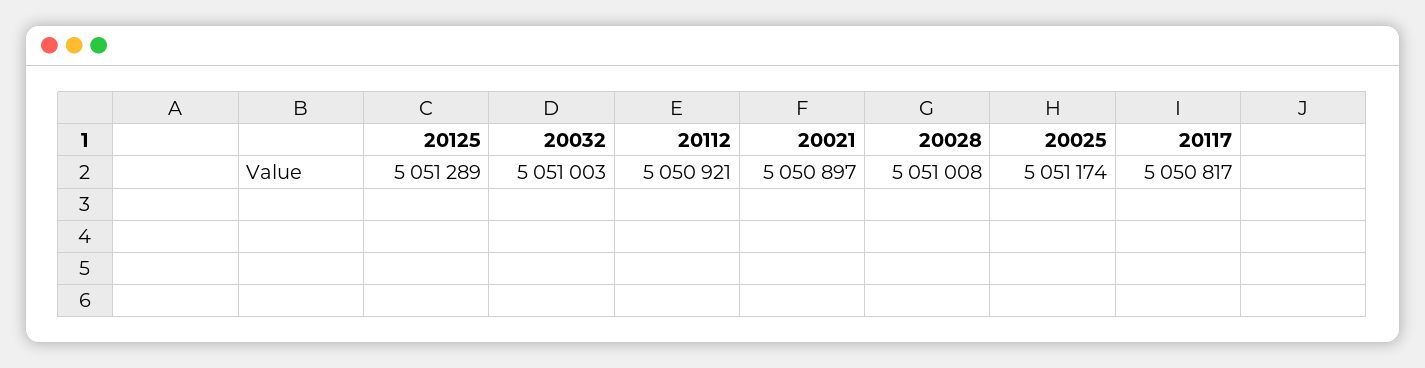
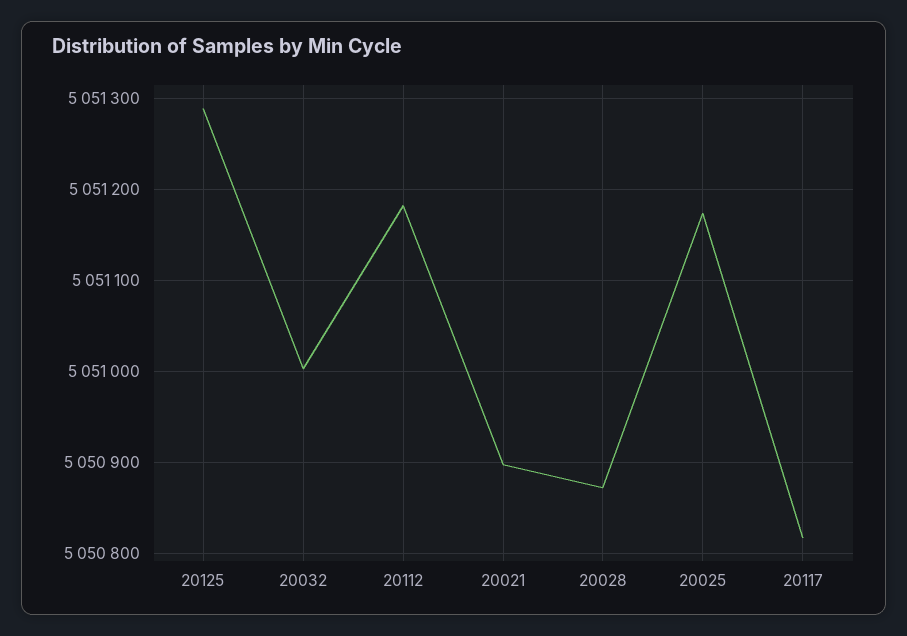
20112: 5050921 -> 5051180
20028: 5051008 -> 5050870

